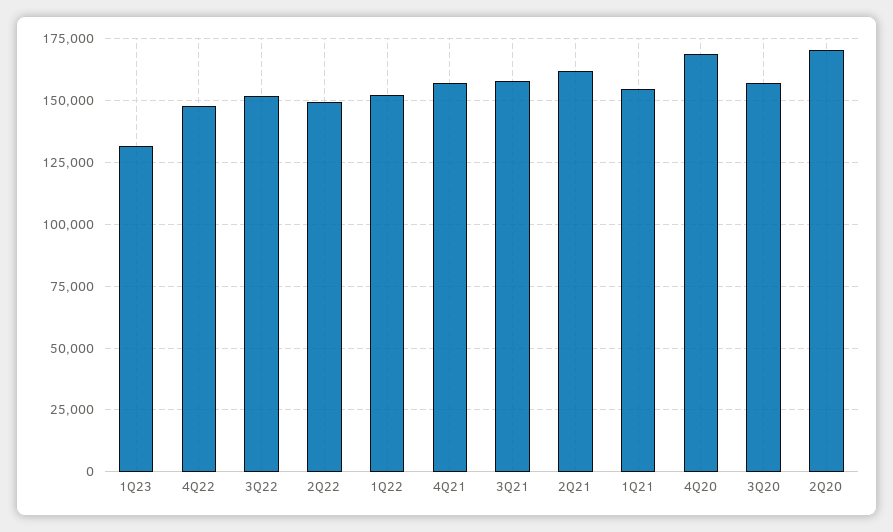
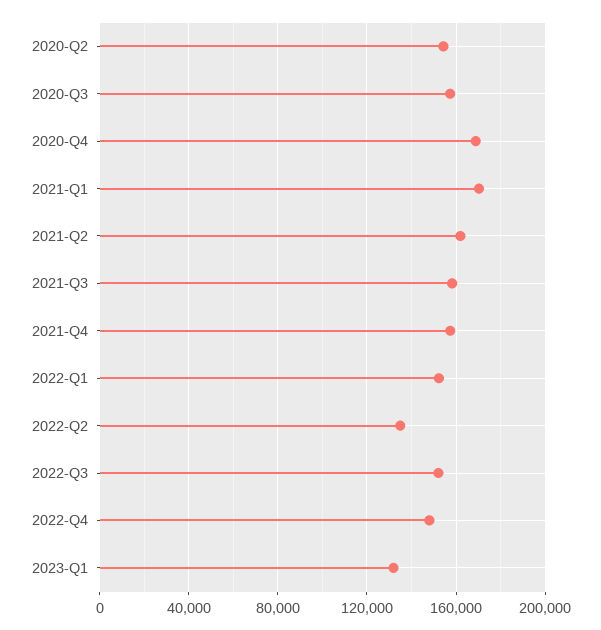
2Q22: 150000 -> 135000
1Q21: 155000 -> 170000
2Q20: 170000 -> 155000

